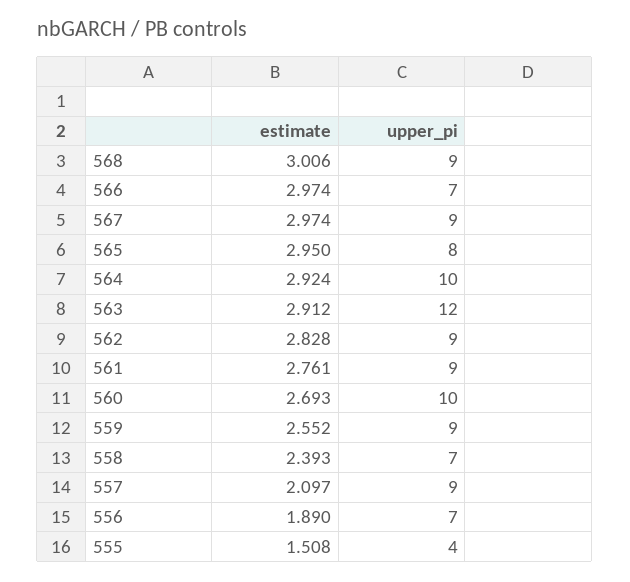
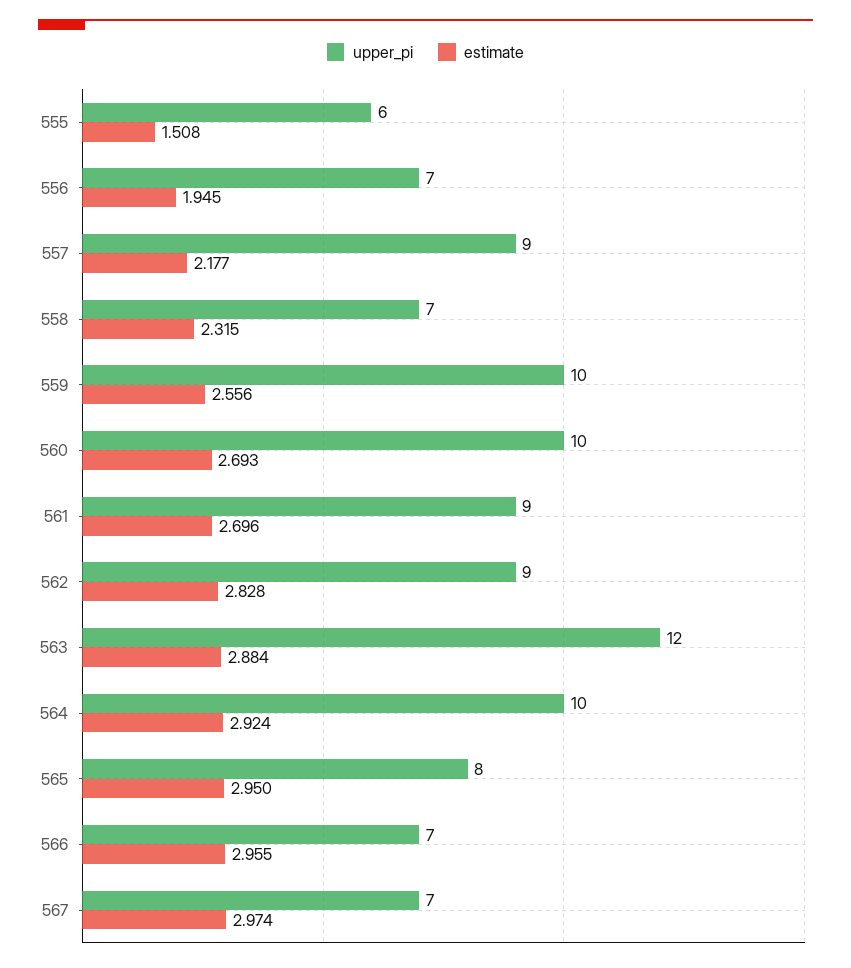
estimate, 568: 3.006 -> none
upper_pi, 568: 9 -> none
estimate, 566: 2.974 -> 2.955
upper_pi, 567: 9 -> 7
estimate, 563: 2.912 -> 2.884
estimate, 561: 2.761 -> 2.696
estimate, 559: 2.552 -> 2.556
upper_pi, 559: 9 -> 10
estimate, 558: 2.393 -> 2.315
estimate, 557: 2.097 -> 2.177
estimate, 556: 1.89 -> 1.945
upper_pi, 555: 4 -> 6

